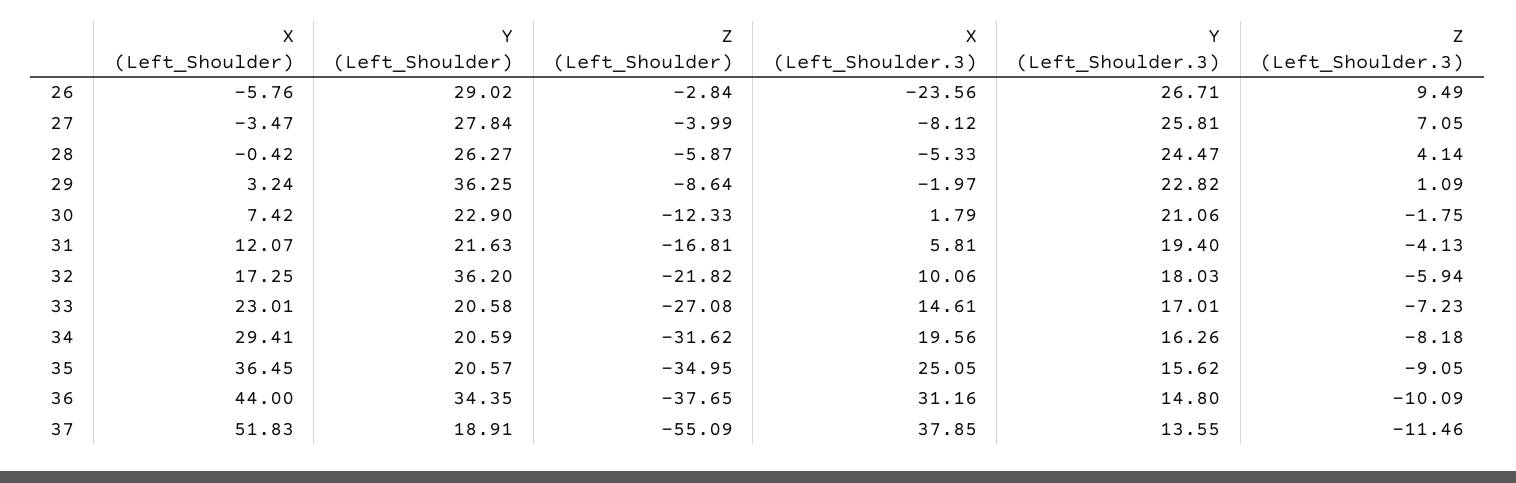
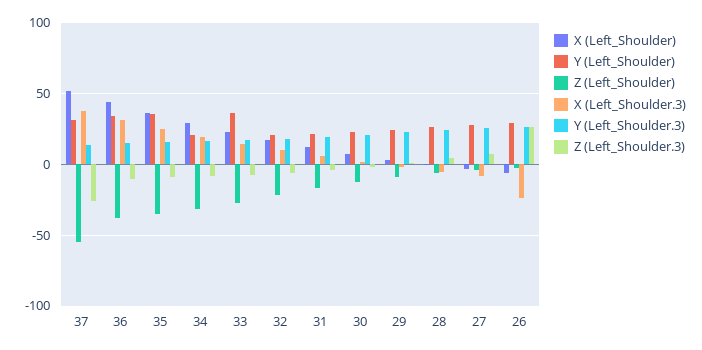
Z (Left_Shoulder.3), 26: 9.49 -> 25
Y (Left_Shoulder), 29: 36.25 -> 25
Y (Left_Shoulder), 32: 36.2 -> 20
Y (Left_Shoulder), 33: 20.58 -> 35
Y (Left_Shoulder), 35: 20.57 -> 35
Y (Left_Shoulder), 37: 18.91 -> 30
Z (Left_Shoulder.3), 37: -11.46 -> -25

